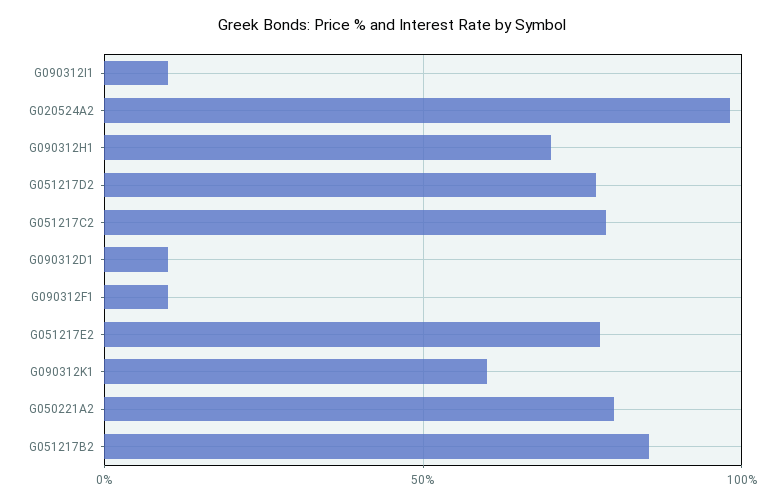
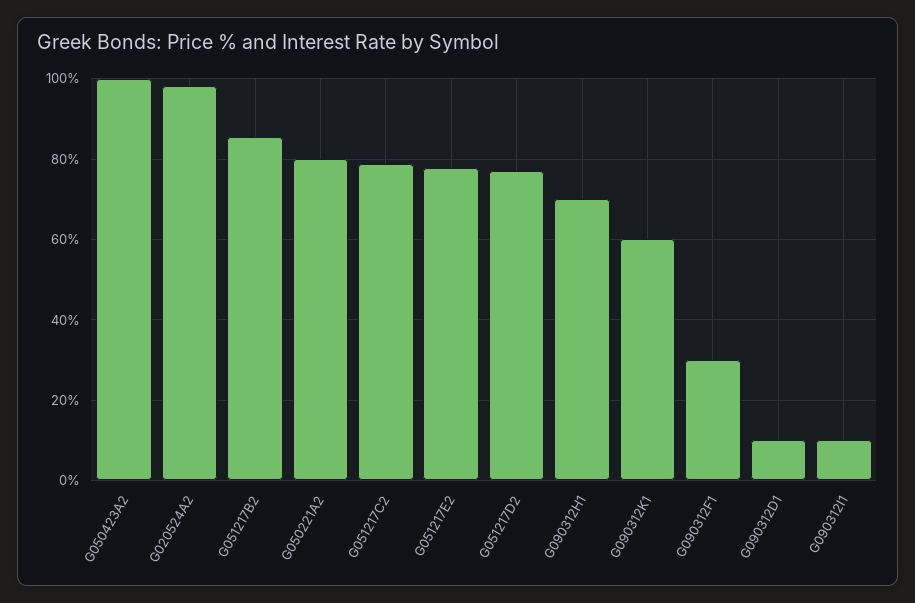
G090312F1: 10 -> 30
G050423A2: none -> 100

